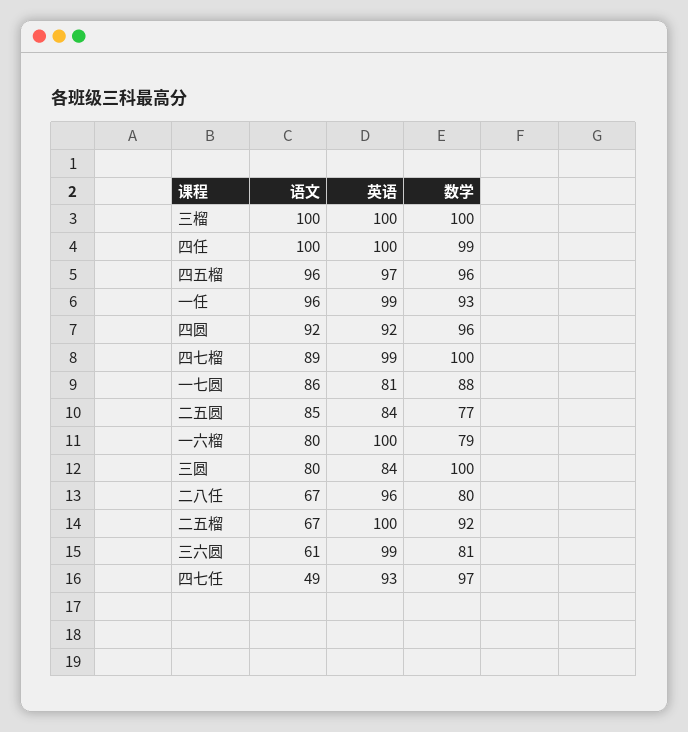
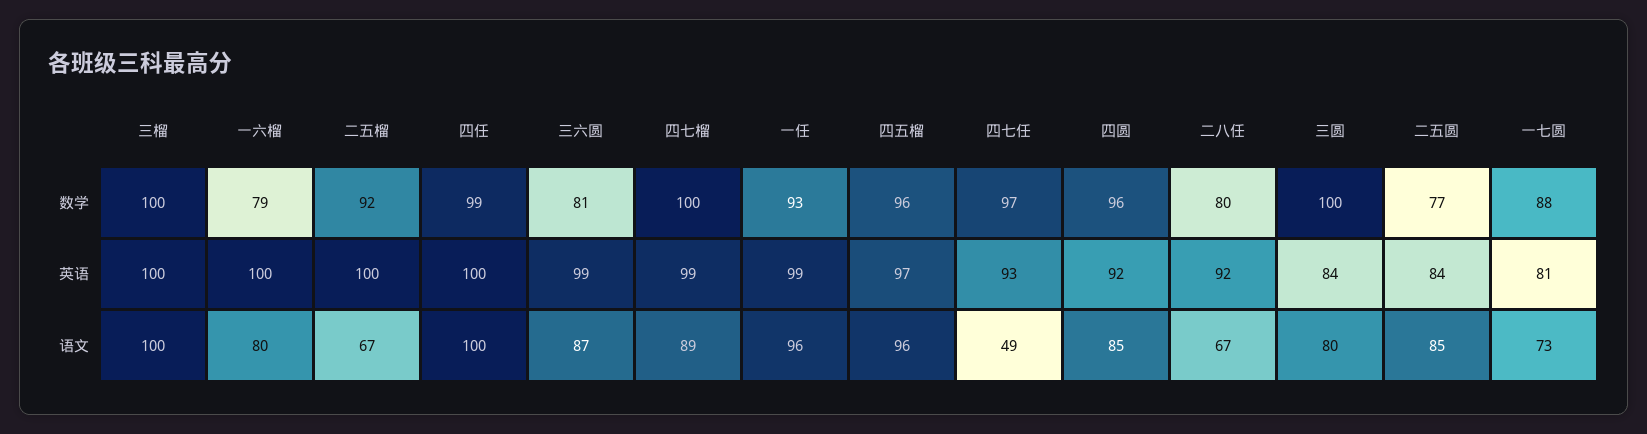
语文, 四圆: 92 -> 85
语文, 一七圆: 86 -> 73
英语, 二八任: 96 -> 92
语文, 三六圆: 61 -> 87

